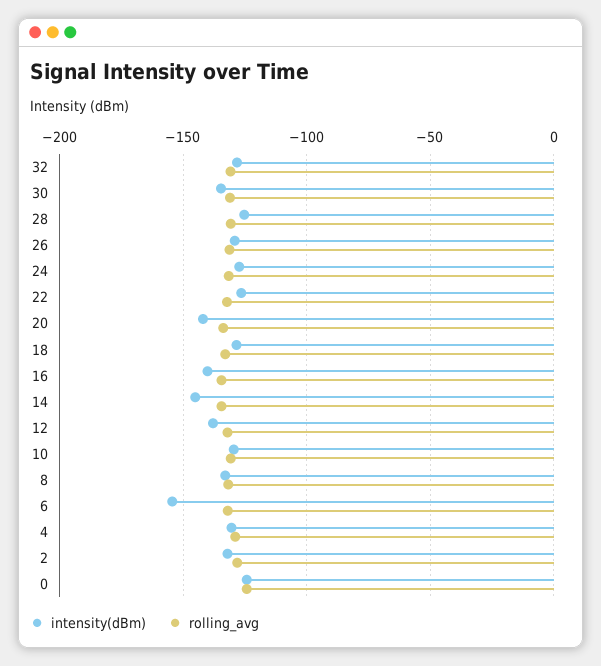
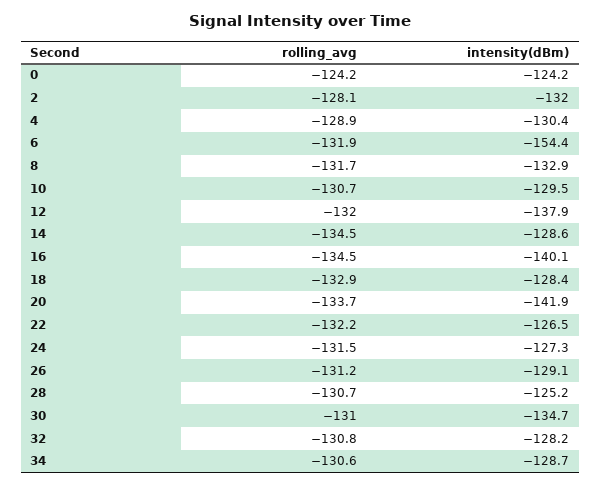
intensity(dBm), 14: -145 -> -128.6
rolling_avg, 34: none -> -130.6
intensity(dBm), 34: none -> -128.7

